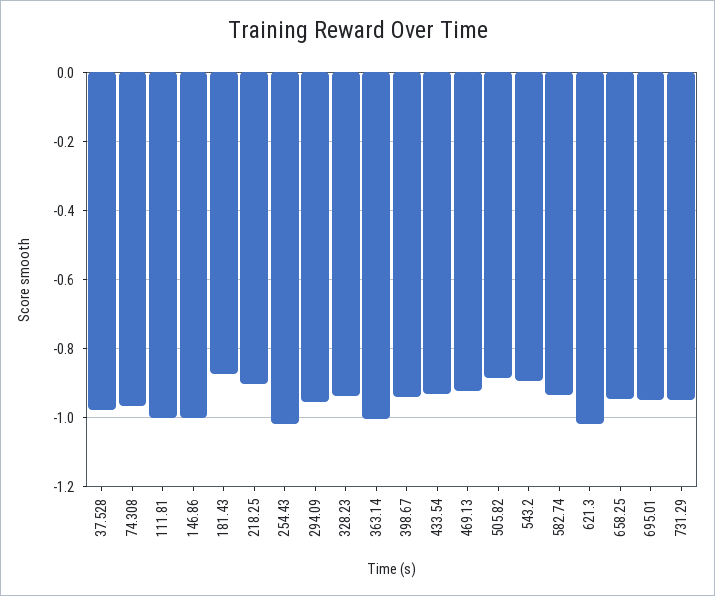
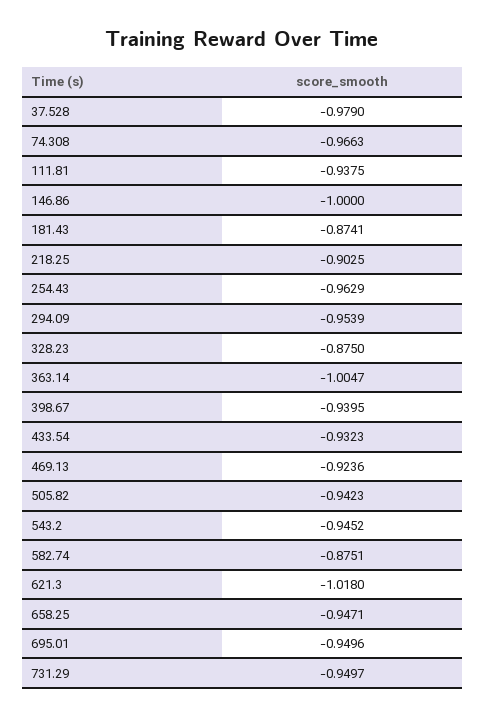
111.81: -1 -> -0.9375
254.43: -1.02 -> -0.9629
328.23: -0.94 -> -0.875
505.82: -0.88 -> -0.9423
543.2: -0.9 -> -0.9452
582.74: -0.94 -> -0.8751

